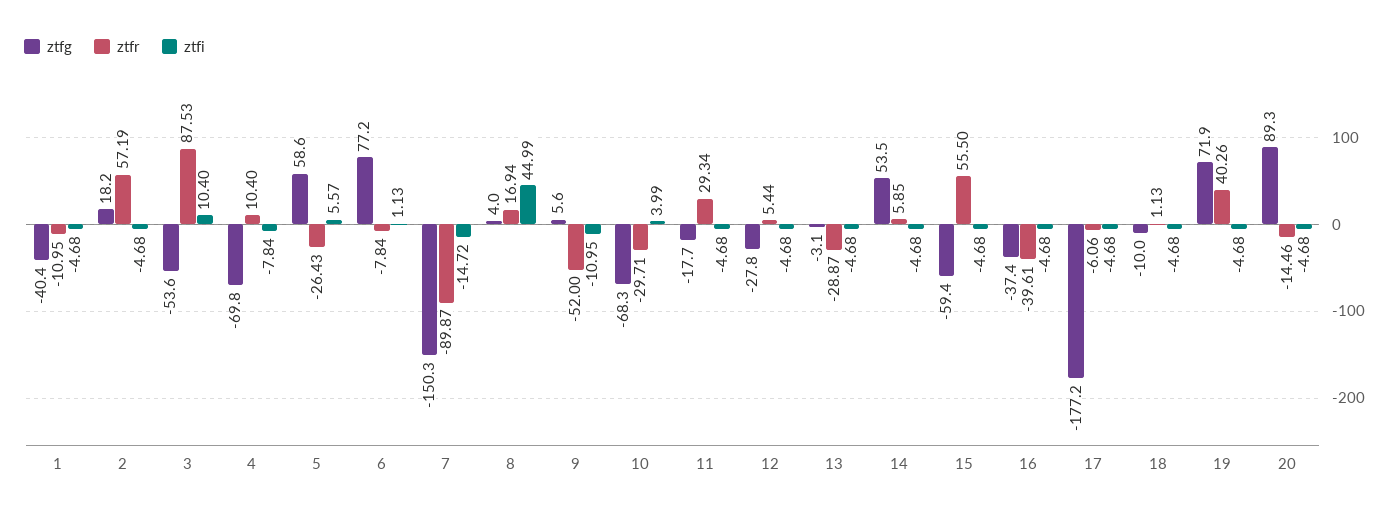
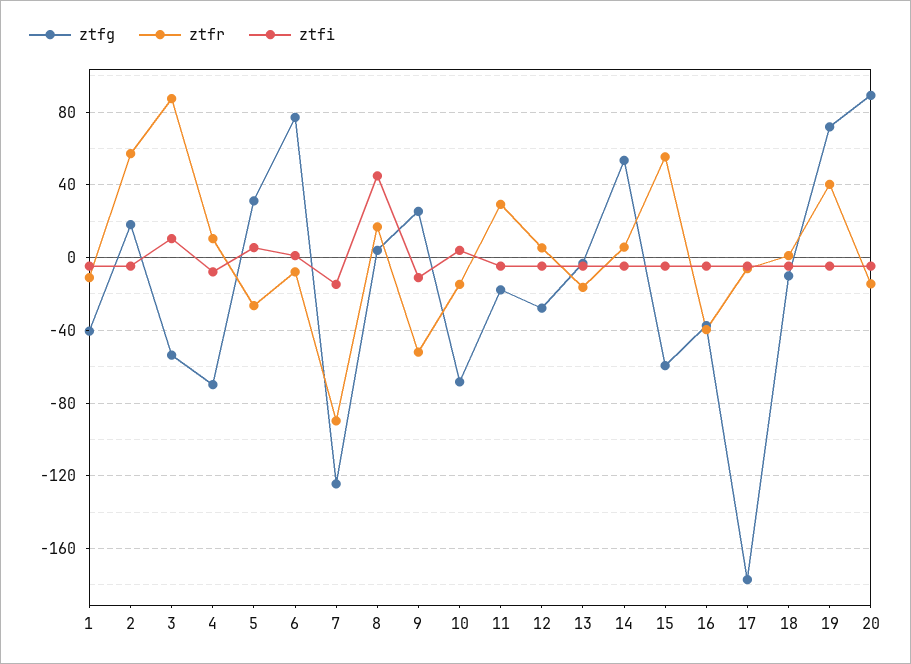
ztfg, 5: 58.6 -> 30
ztfg, 7: -150.3 -> -125
ztfg, 9: 5.6 -> 25
ztfr, 10: -29.71 -> -15
ztfr, 13: -28.87 -> -15

